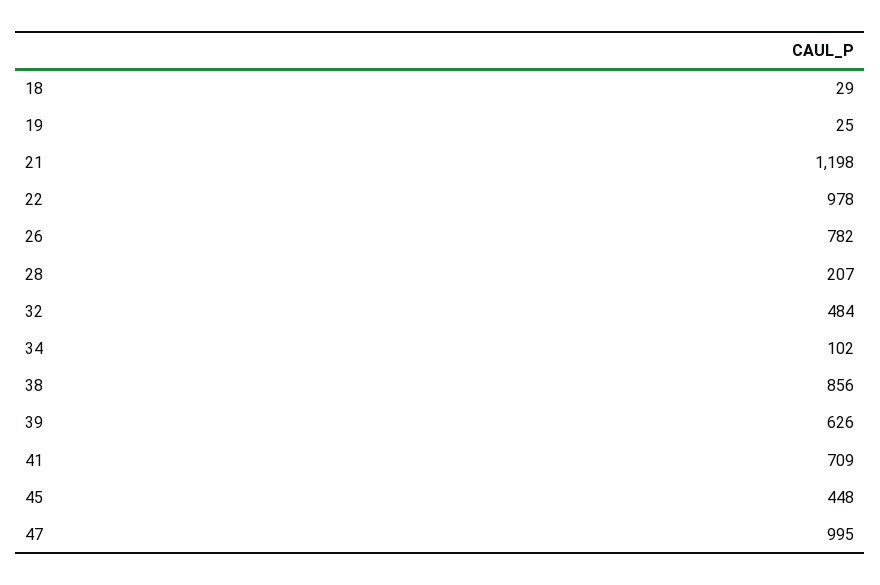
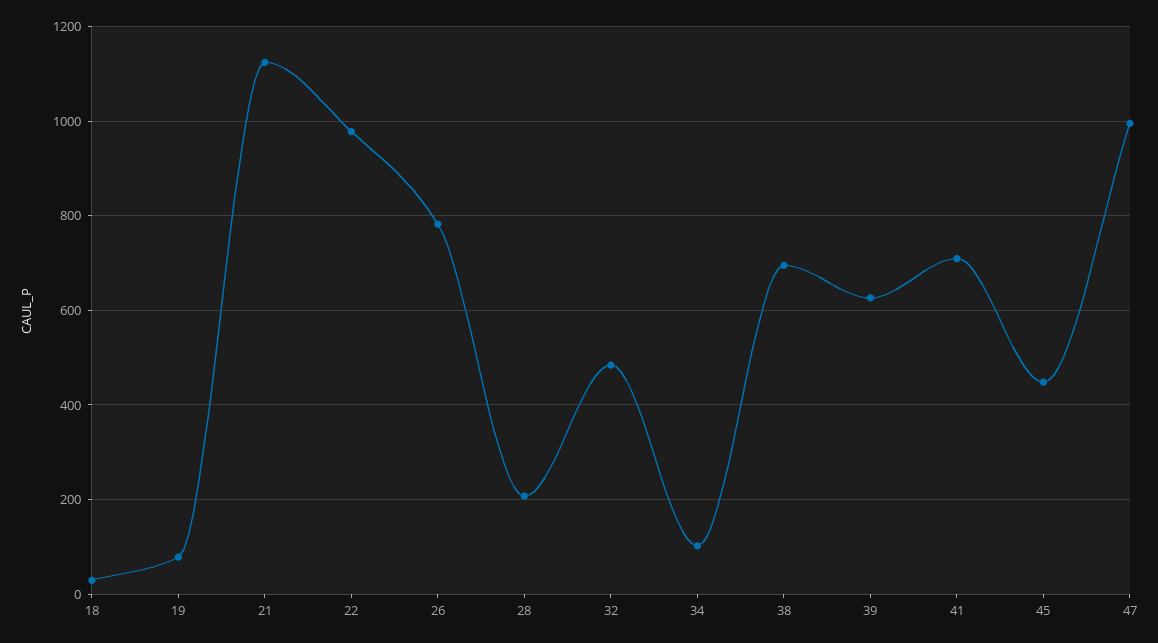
19: 25 -> 80
21: 1198 -> 1120
38: 856 -> 700

